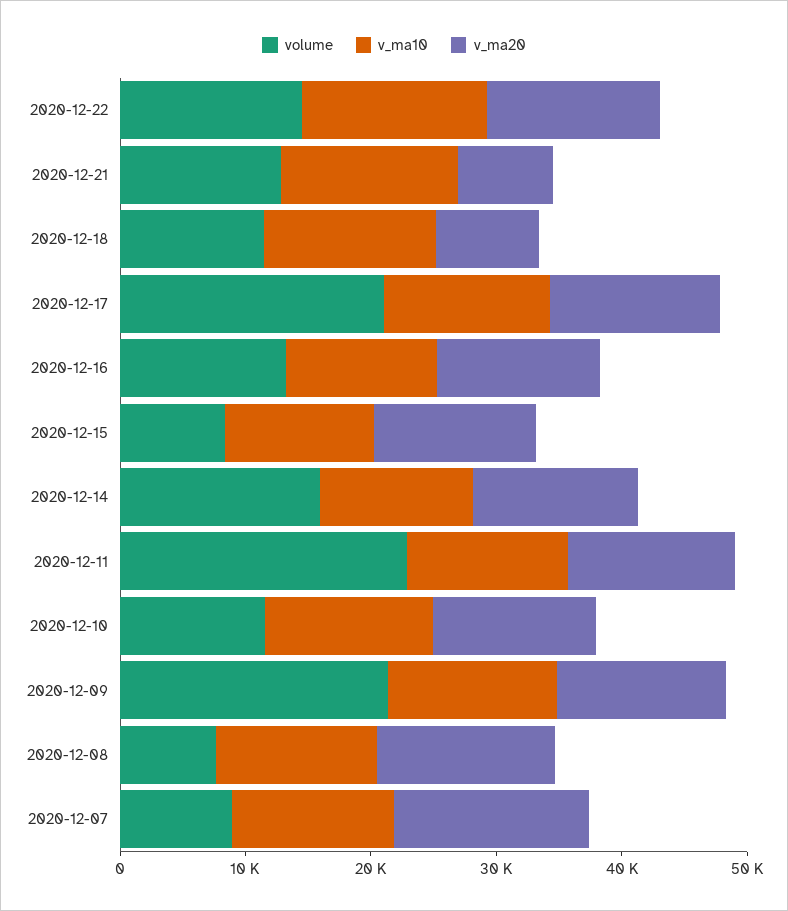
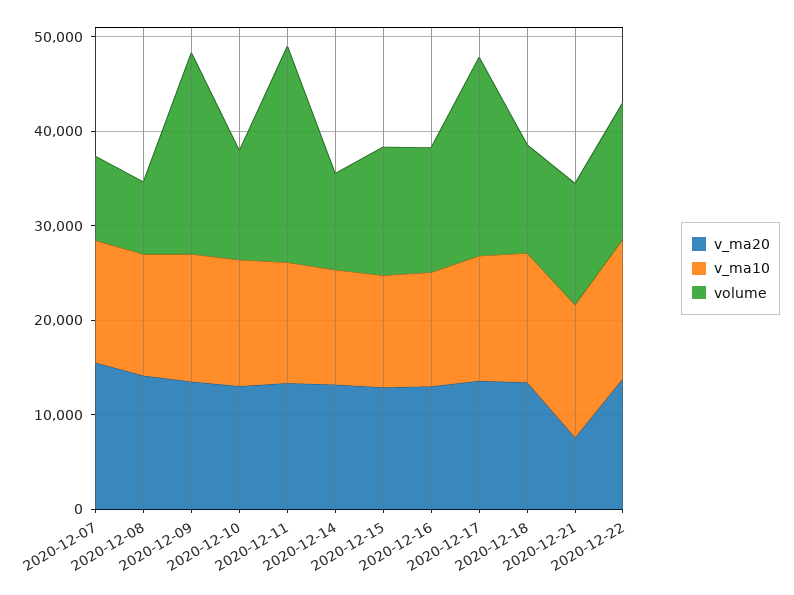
v_ma20, 2020-12-18: 8000 -> 14000
volume, 2020-12-15: 8000 -> 14000
volume, 2020-12-14: 16000 -> 10000

